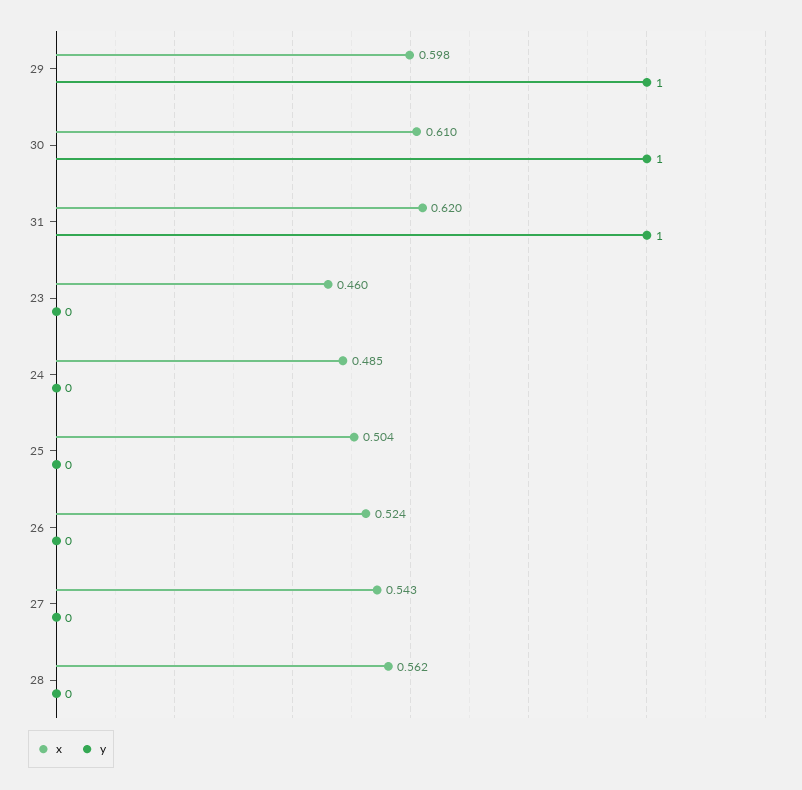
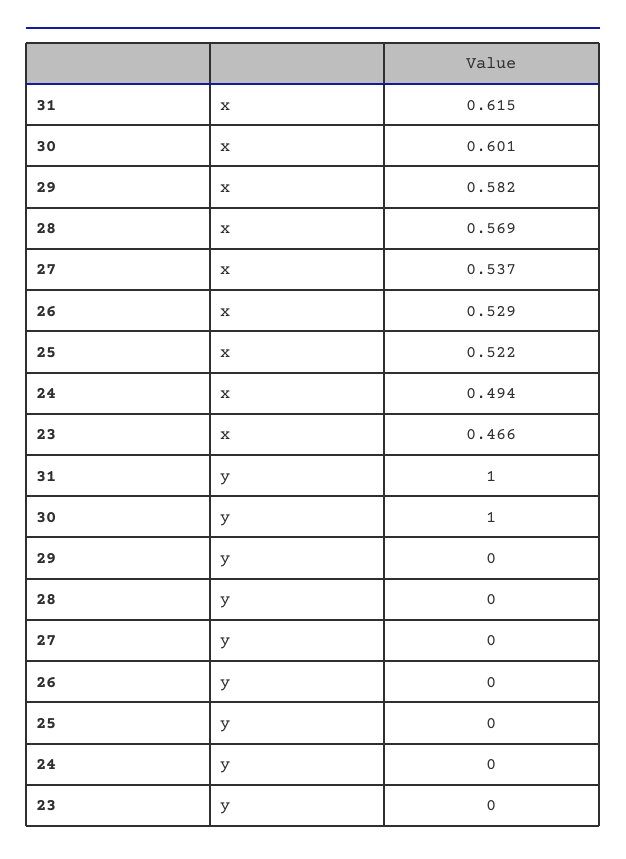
x, 29: 0.598 -> 0.582
y, 29: 1 -> 0
x, 30: 0.61 -> 0.601
x, 31: 0.62 -> 0.615
x, 23: 0.46 -> 0.466
x, 24: 0.485 -> 0.494
x, 25: 0.504 -> 0.522
x, 26: 0.524 -> 0.529
x, 27: 0.543 -> 0.537
x, 28: 0.562 -> 0.569

